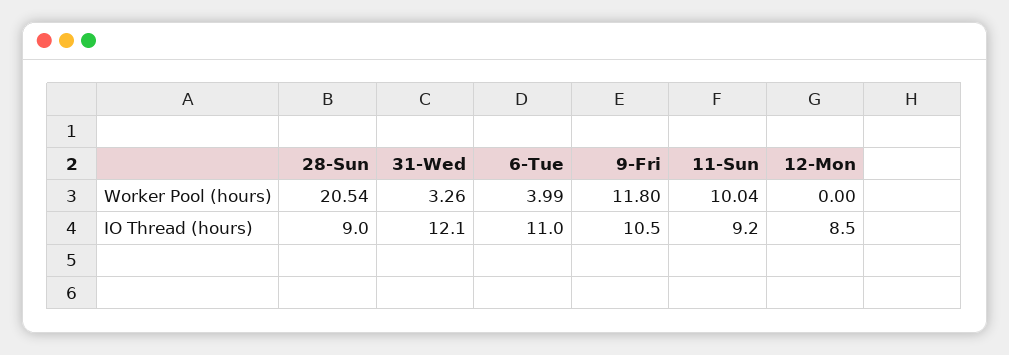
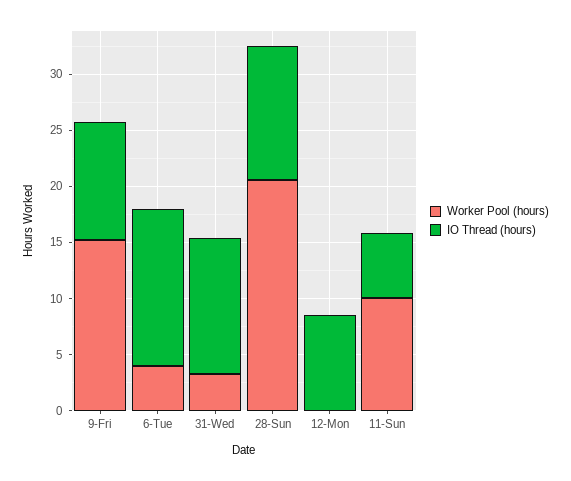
Worker Pool (hours), 9-Fri: 11.8 -> 15
IO Thread (hours), 28-Sun: 9 -> 12
IO Thread (hours), 6-Tue: 11 -> 14
IO Thread (hours), 11-Sun: 9.2 -> 6

